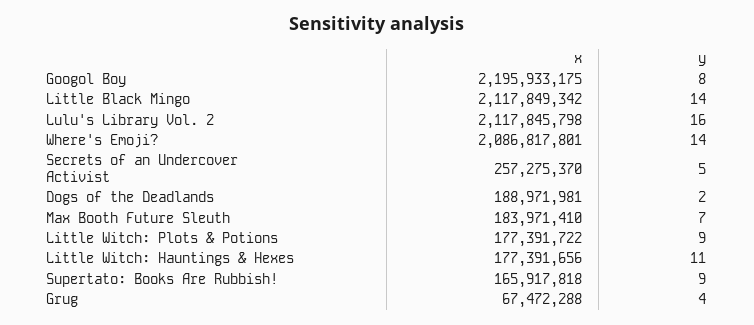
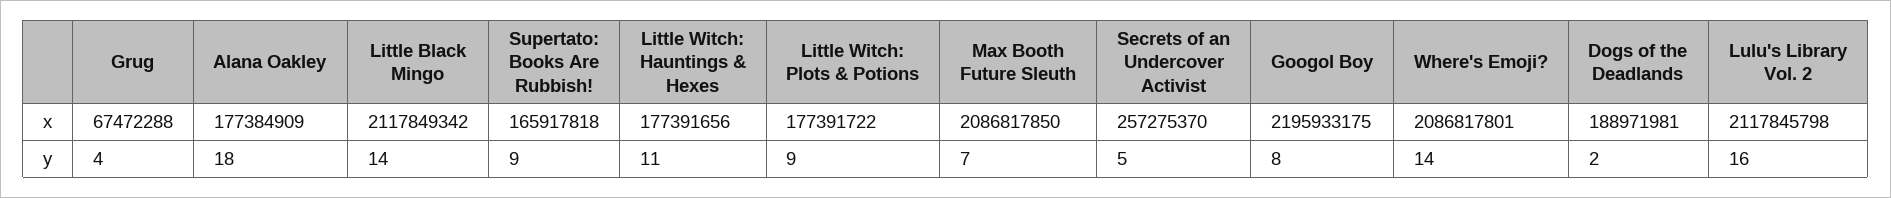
x, Max Booth Future Sleuth: 183971410 -> 2086817850
x, Alana Oakley: none -> 177384909
y, Alana Oakley: none -> 18

